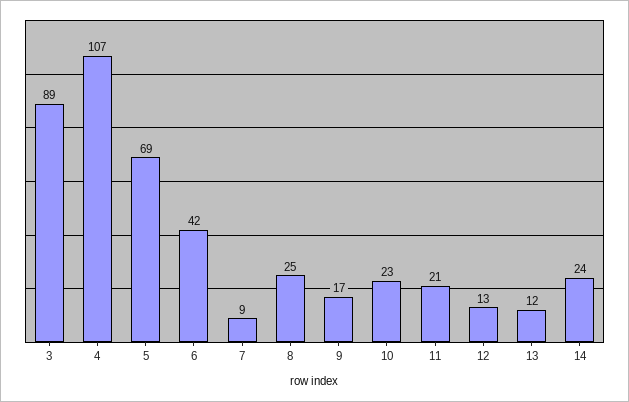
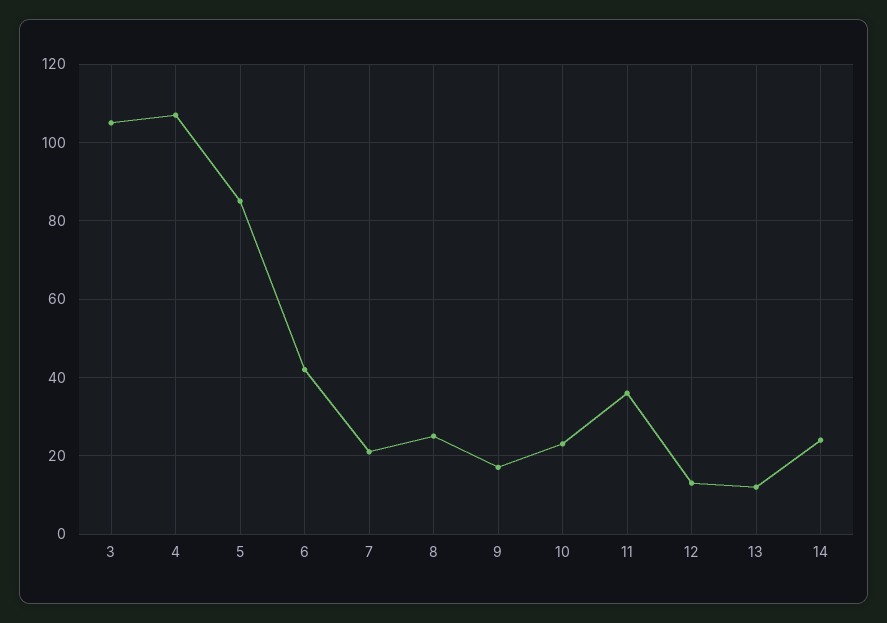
3: 89 -> 105
5: 69 -> 85
7: 9 -> 20
11: 21 -> 35

